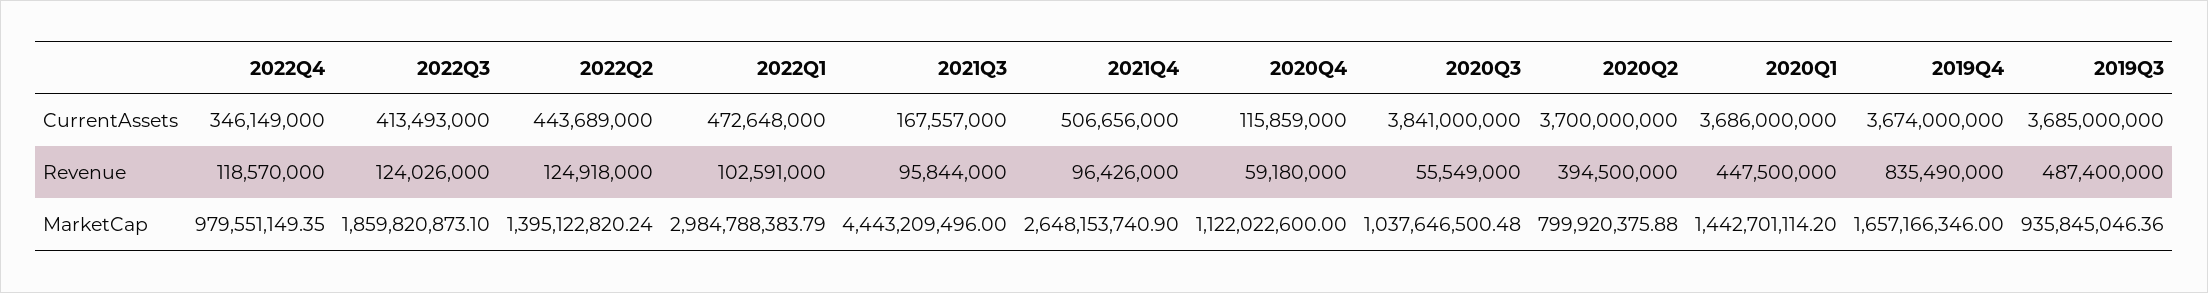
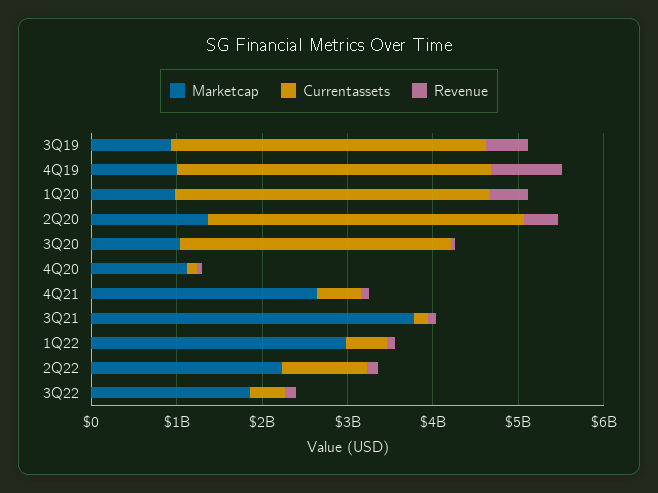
CurrentAssets, 2022Q4: 346149000 -> none
CurrentAssets, 2022Q2: 443689000 -> 1000000000
CurrentAssets, 2020Q3: 3841000000 -> 3200000000
Revenue, 2022Q4: 118570000 -> none
MarketCap, 2022Q4: 979551149.35 -> none
MarketCap, 2022Q2: 1395122820.24 -> 2200000000
MarketCap, 2021Q3: 4443209496 -> 3800000000
MarketCap, 2020Q2: 799920375.88 -> 1400000000
MarketCap, 2020Q1: 1442701114.2 -> 1000000000
MarketCap, 2019Q4: 1657166346 -> 1000000000

